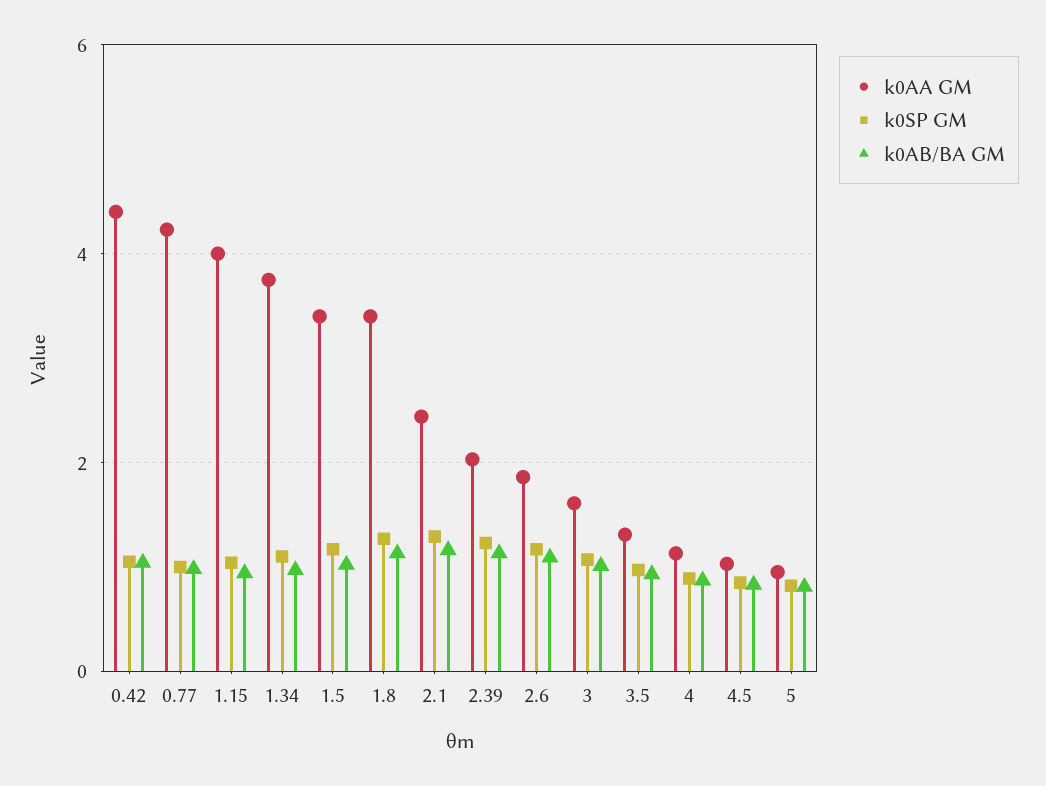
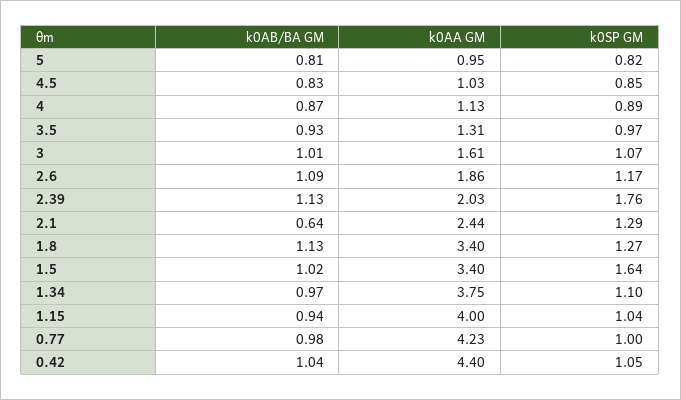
k0SP GM, 1.5: 1.2 -> 1.64
k0AB/BA GM, 2.1: 1.2 -> 0.64
k0SP GM, 2.39: 1.2 -> 1.76

